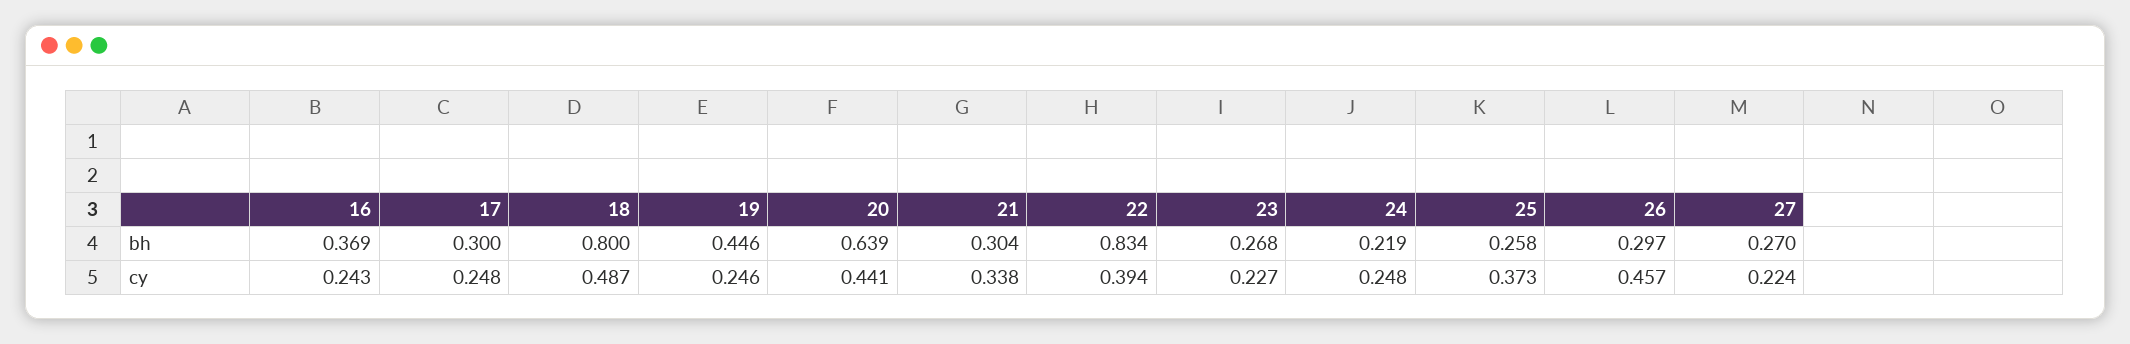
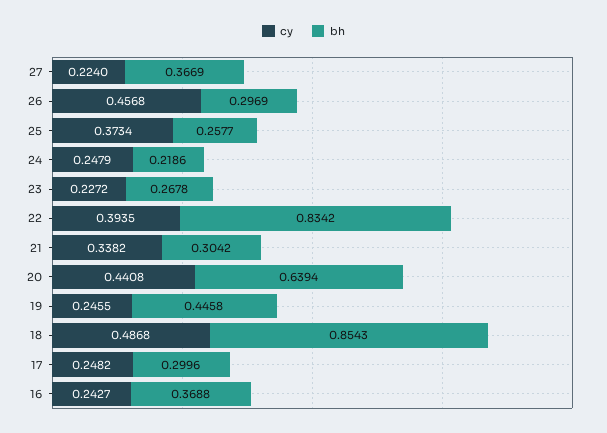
bh, 18: 0.8 -> 0.8543
bh, 27: 0.27 -> 0.3669

